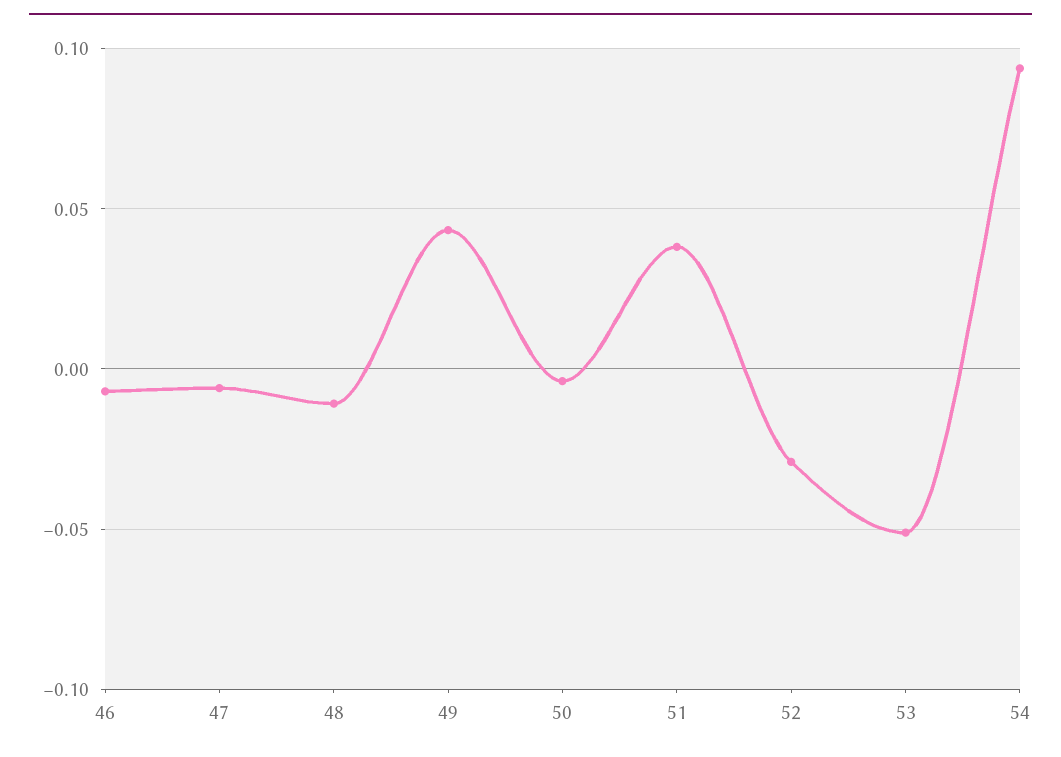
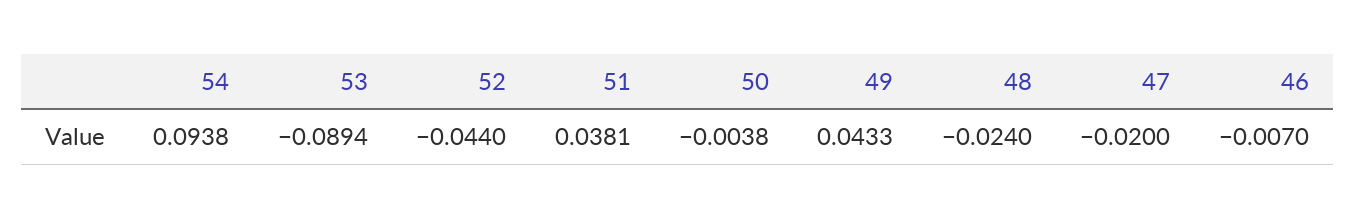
47: -0.005 -> -0.02
48: -0.01 -> -0.024
52: -0.03 -> -0.044
53: -0.05 -> -0.0894

